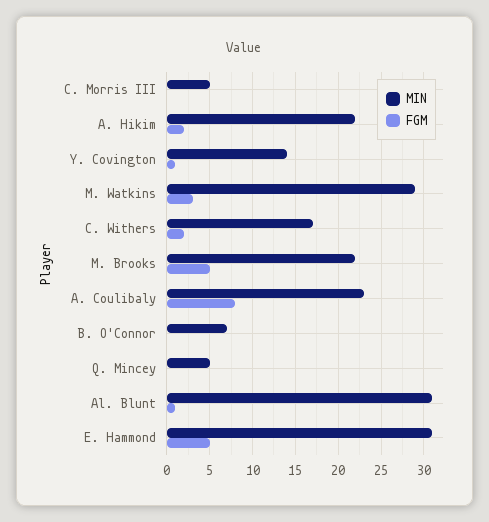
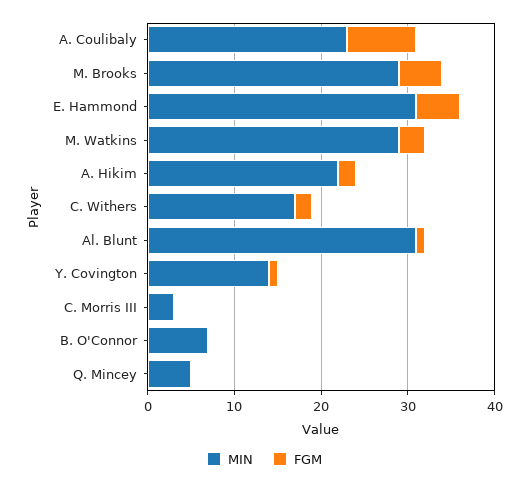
MIN, C. Morris III: 5 -> 3
MIN, M. Brooks: 22 -> 29

